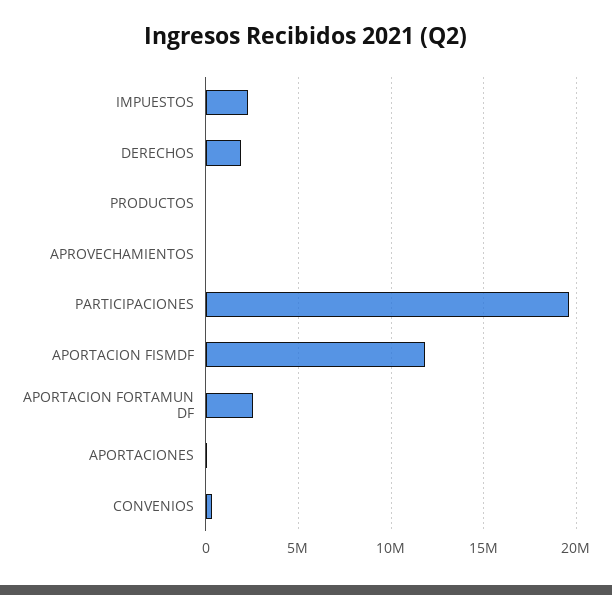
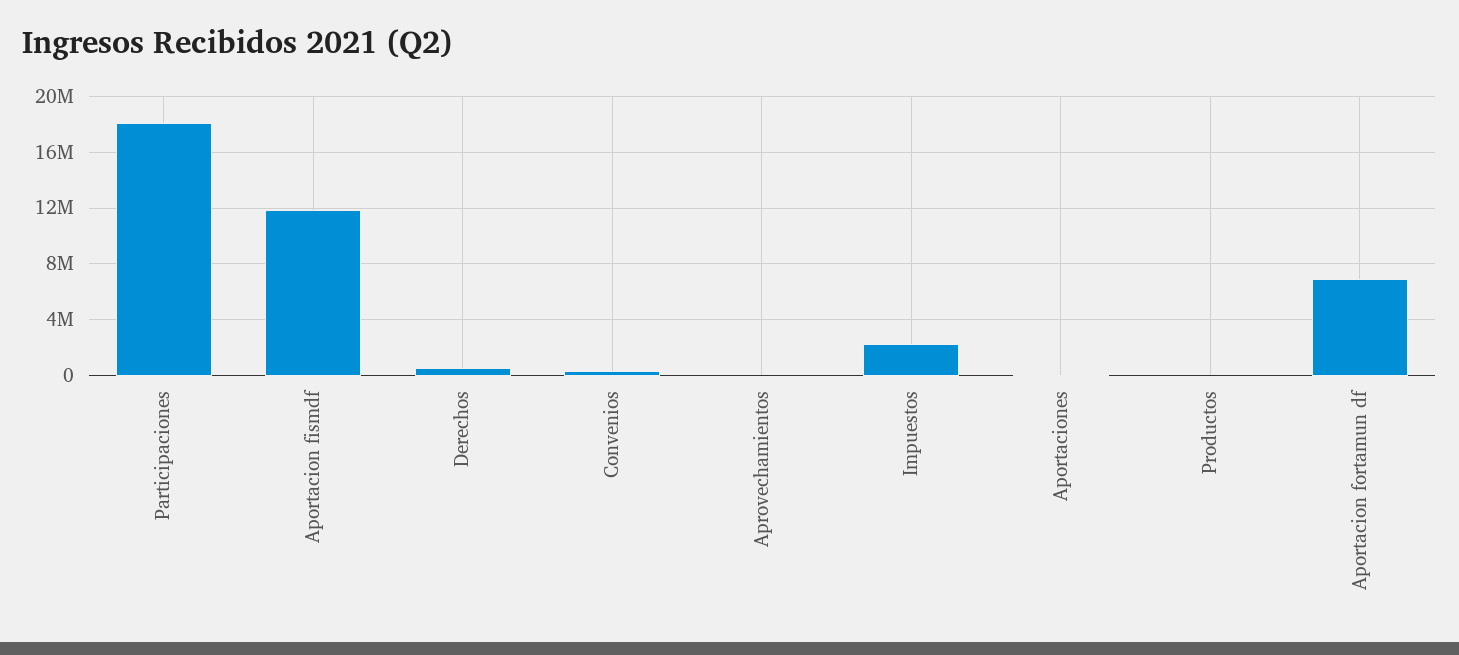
DERECHOS: 2000000 -> 500000
PARTICIPACIONES: 19500000 -> 18000000
APORTACION FORTAMUN DF: 2500000 -> 7000000

